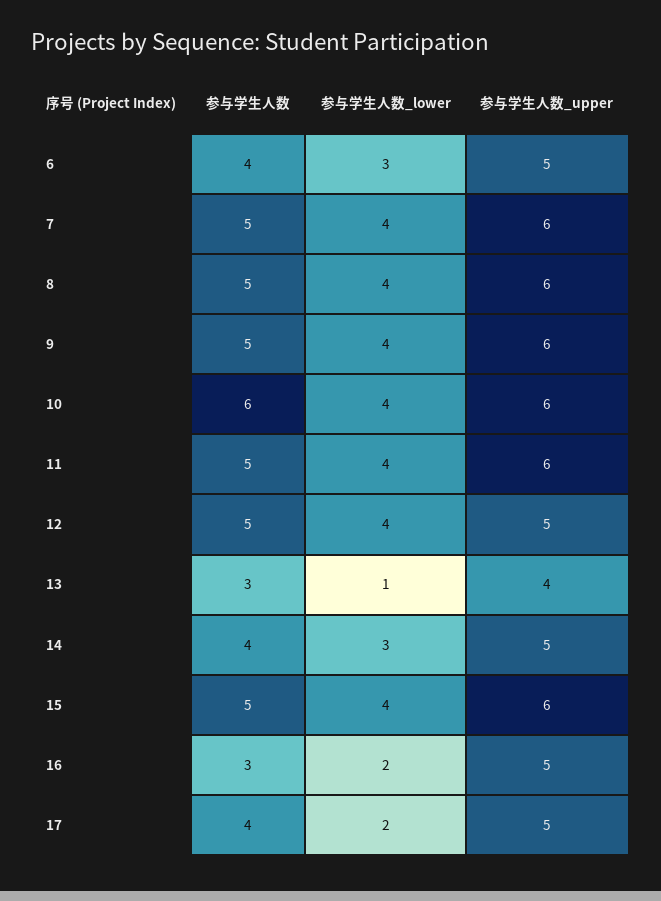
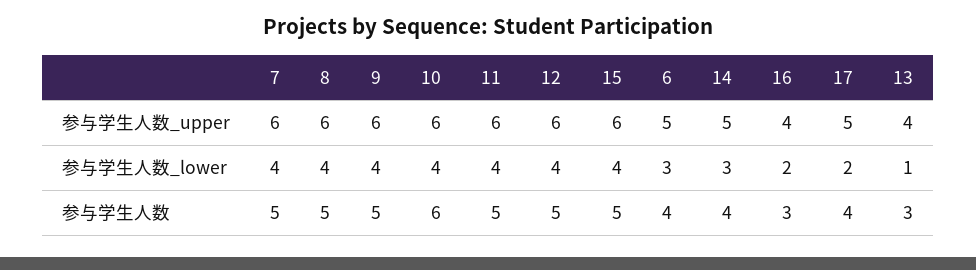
参与学生人数_upper, 12: 5 -> 6
参与学生人数_upper, 16: 5 -> 4

